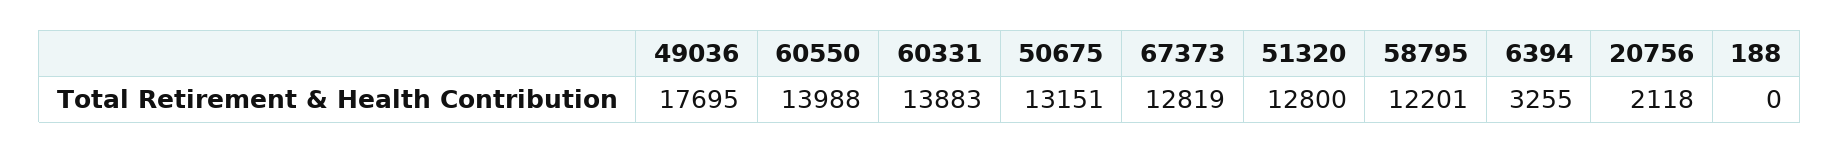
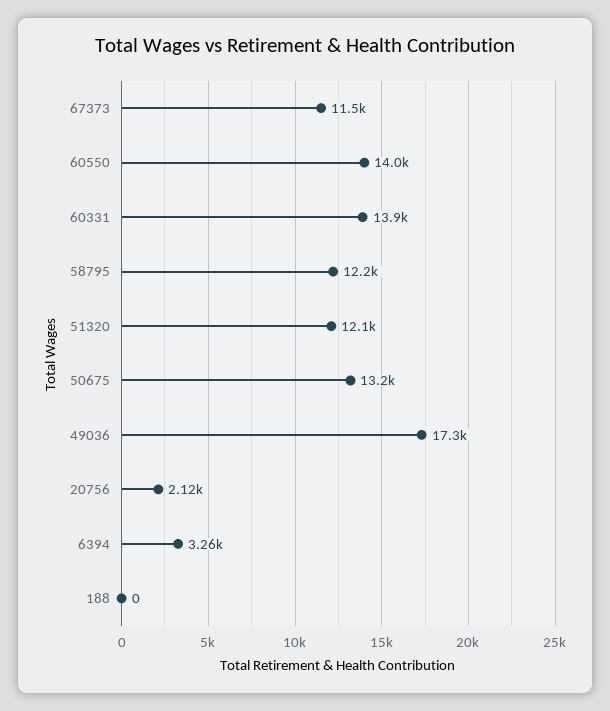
49036: 17695 -> 17300
67373: 12819 -> 11500
51320: 12800 -> 12100

